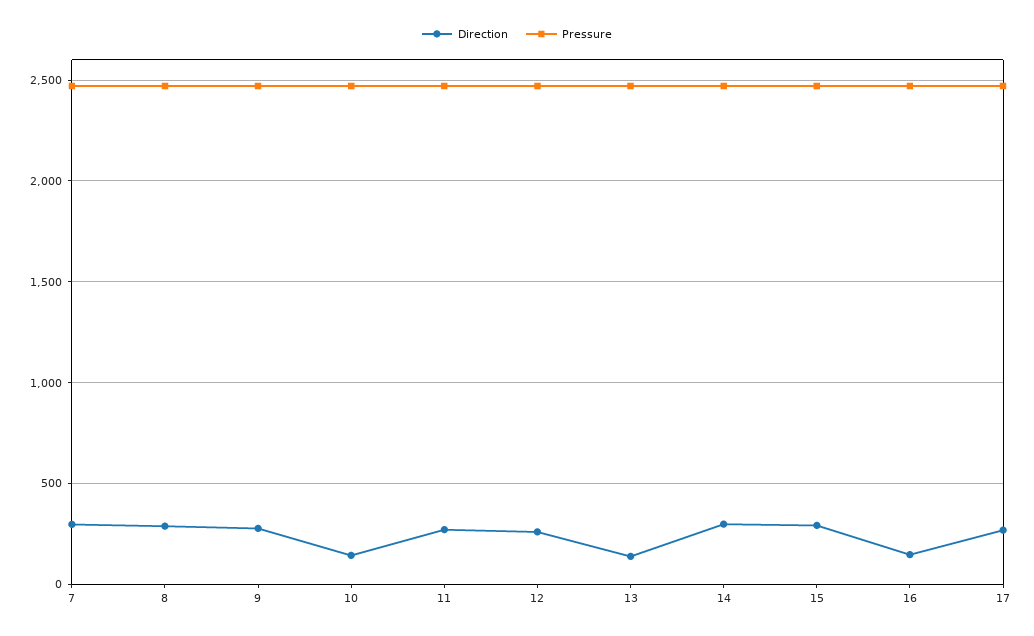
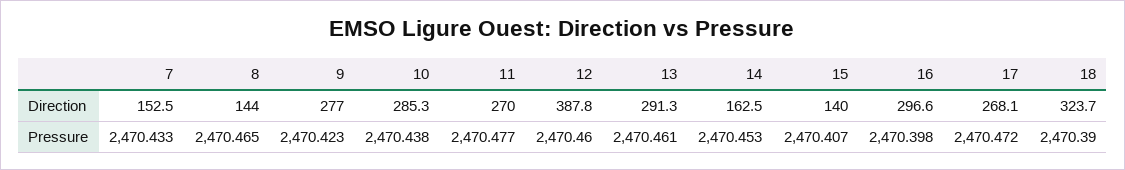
Direction, 7: 300 -> 152.5
Direction, 8: 300 -> 144
Direction, 10: 150 -> 285.3
Direction, 12: 250 -> 387.8
Direction, 13: 150 -> 291.3
Direction, 14: 300 -> 162.5
Direction, 15: 300 -> 140
Direction, 16: 150 -> 296.6
Direction, 18: none -> 323.7
Pressure, 18: none -> 2470.39

